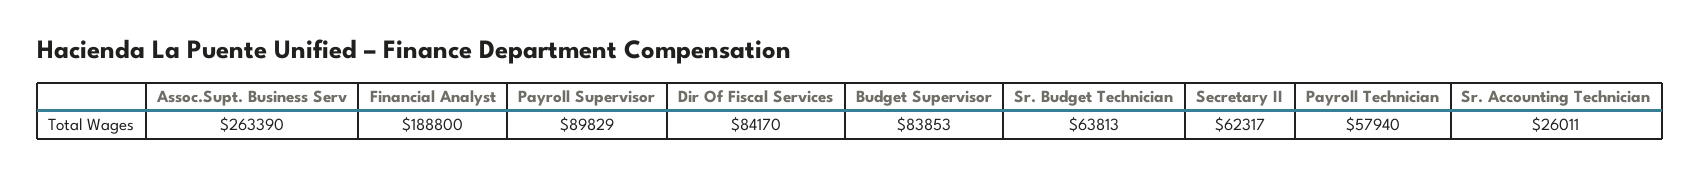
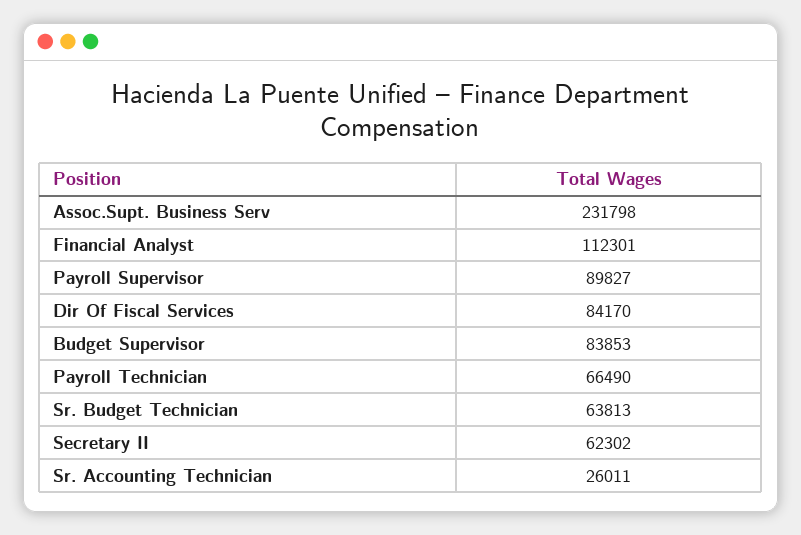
Assoc.Supt. Business Serv: 263390 -> 231798
Financial Analyst: 188800 -> 112301
Payroll Supervisor: 89829 -> 89827
Secretary II: 62317 -> 62302
Payroll Technician: 57940 -> 66490

